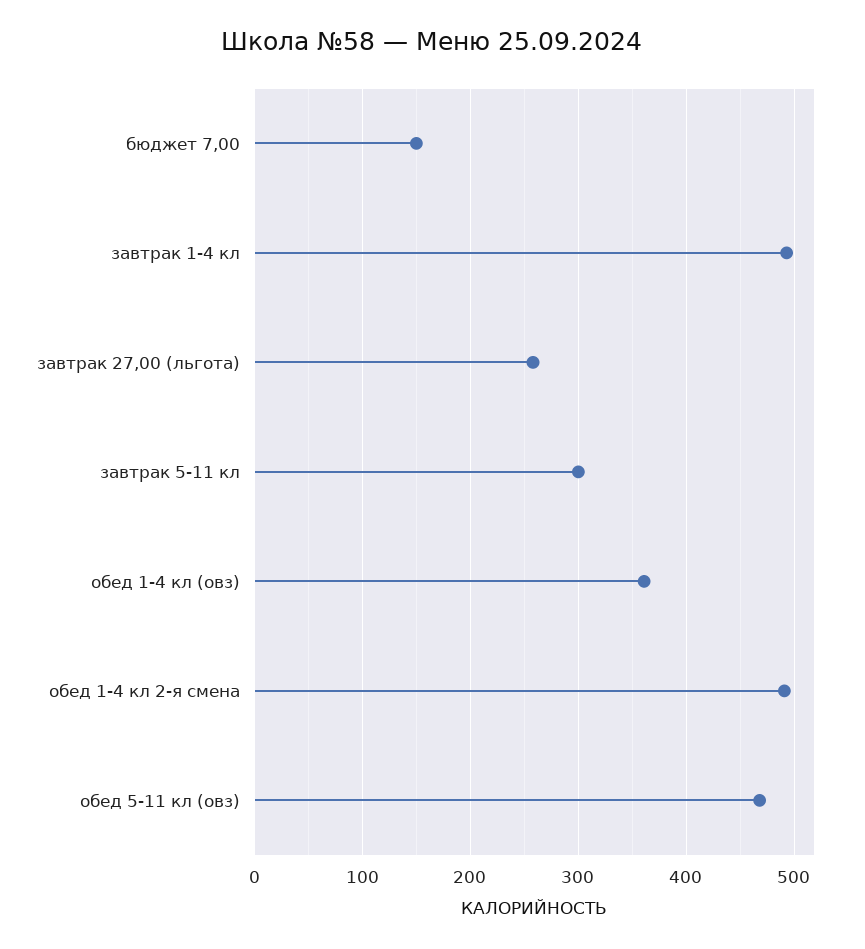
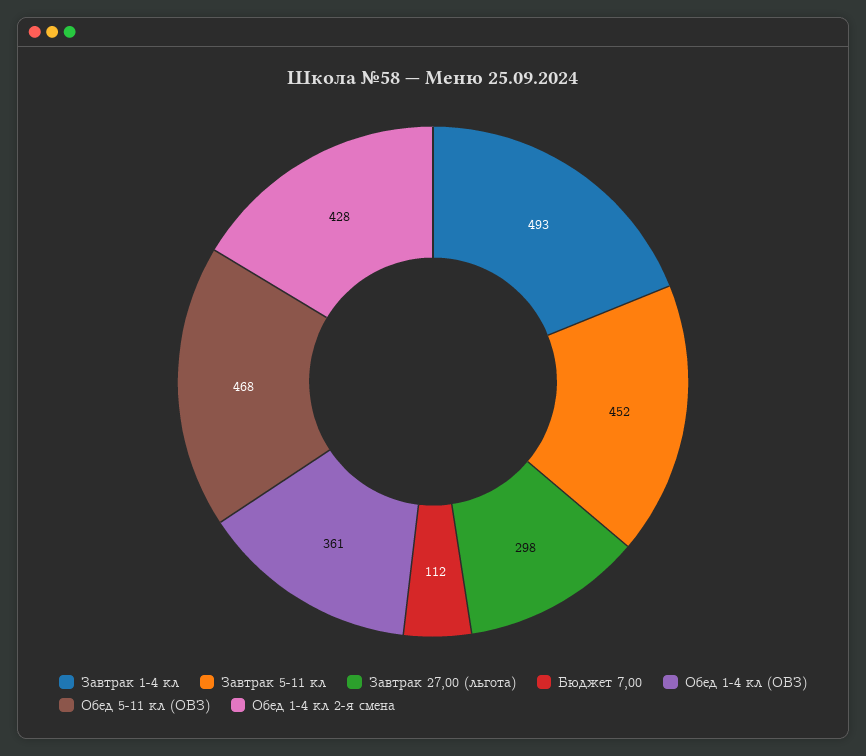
бюджет 7,00: 150 -> 112
завтрак 27,00 (льгота): 260 -> 298
завтрак 5-11 кл: 300 -> 452
обед 1-4 кл 2-я смена: 490 -> 428

